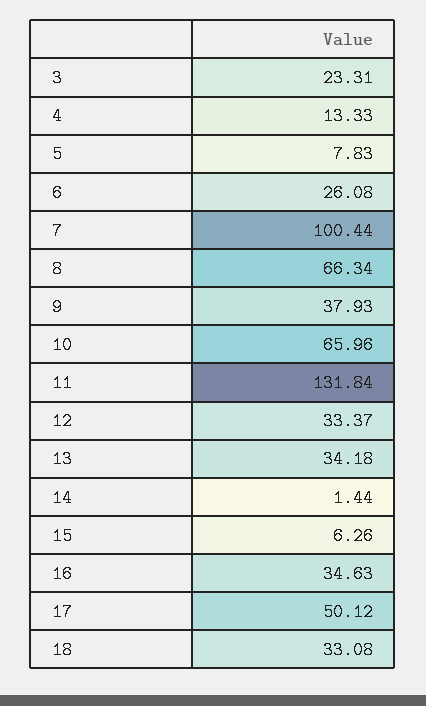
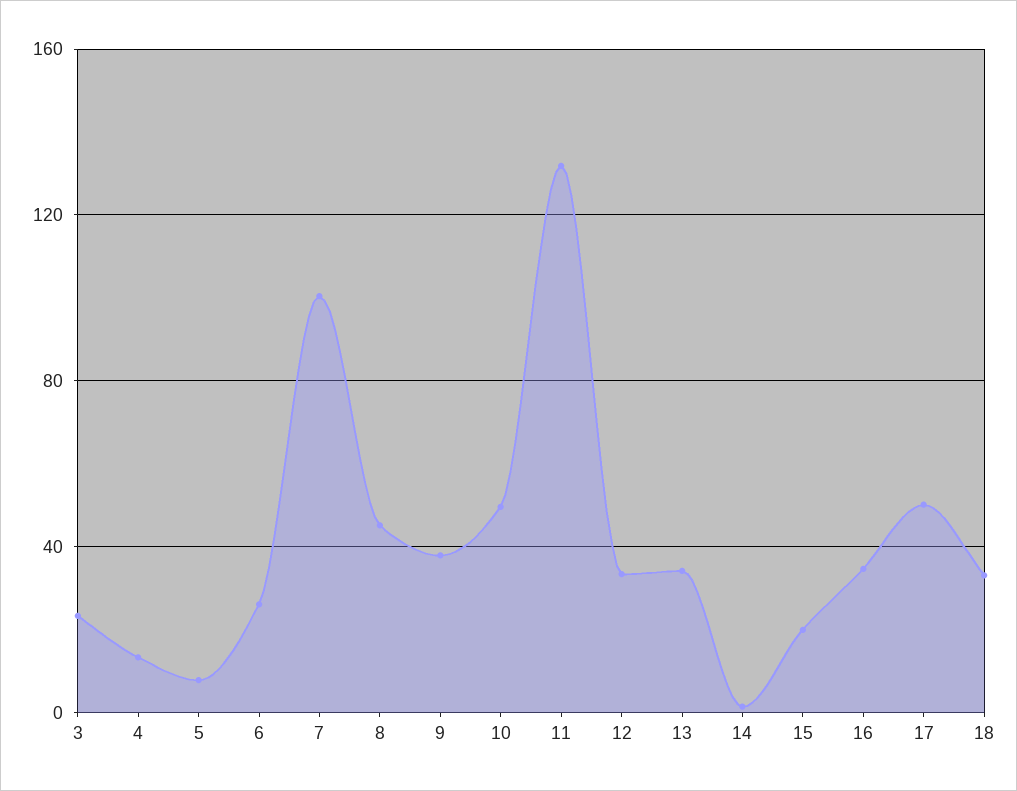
8: 66.34 -> 45
10: 65.96 -> 50
15: 6.26 -> 20

